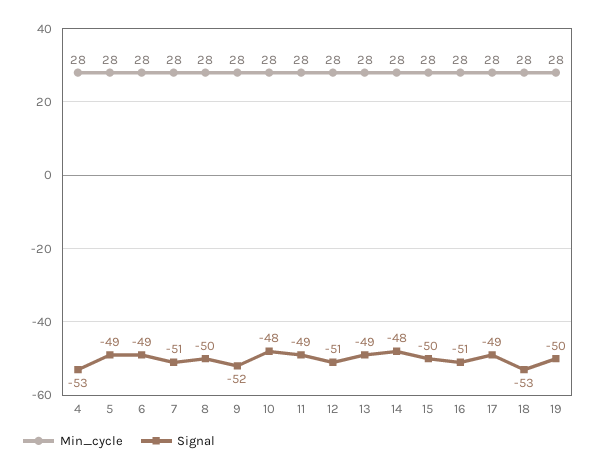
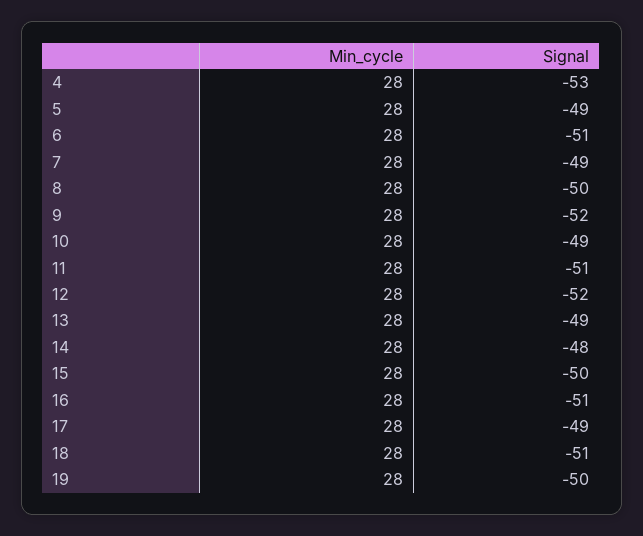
Signal, 6: -49 -> -51
Signal, 7: -51 -> -49
Signal, 10: -48 -> -49
Signal, 11: -49 -> -51
Signal, 12: -51 -> -52
Signal, 18: -53 -> -51

